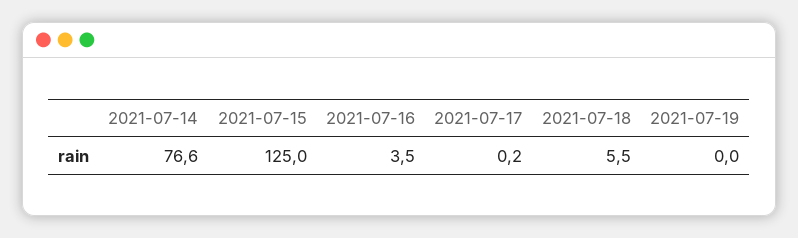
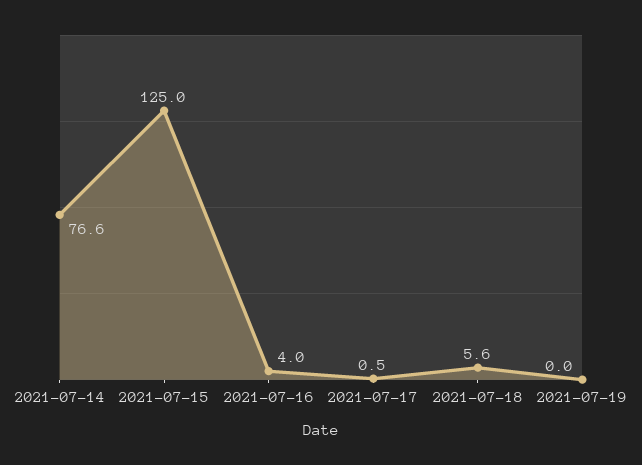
2021-07-16: 3.5 -> 4
2021-07-17: 0.2 -> 0.5
2021-07-18: 5.5 -> 5.6

